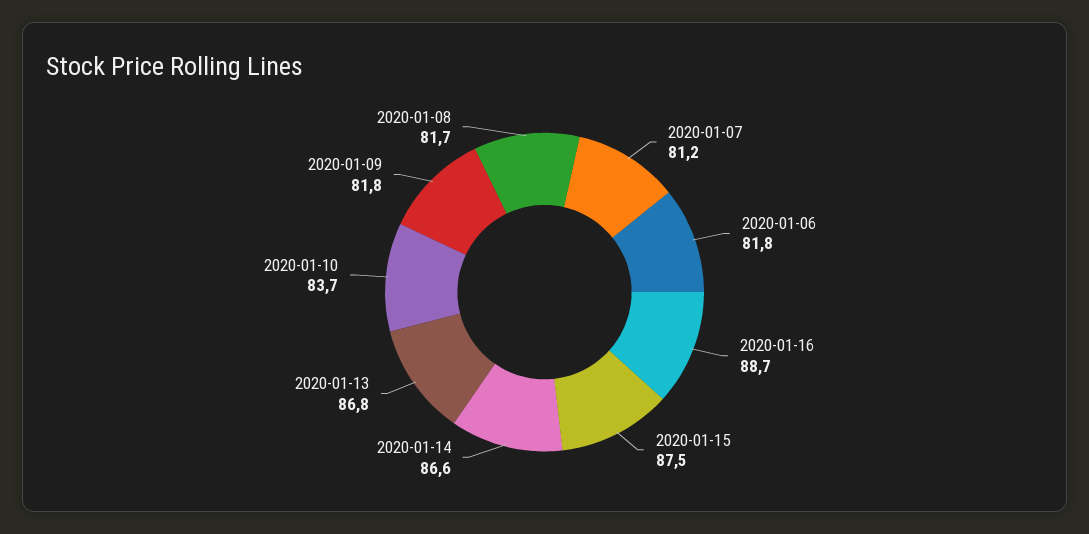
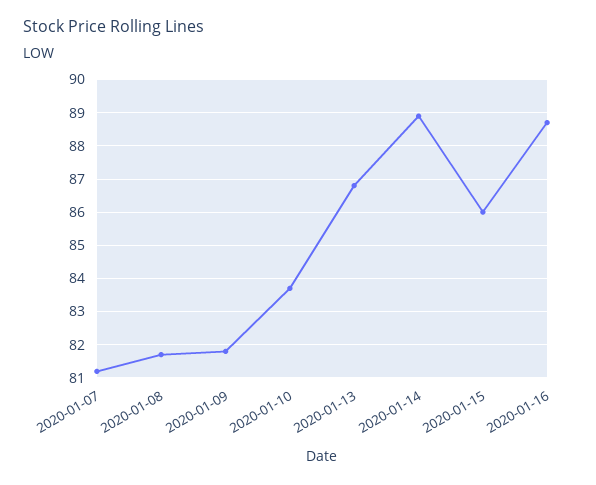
2020-01-06: 81.8 -> none
2020-01-15: 87.5 -> 86
2020-01-14: 86.6 -> 89

